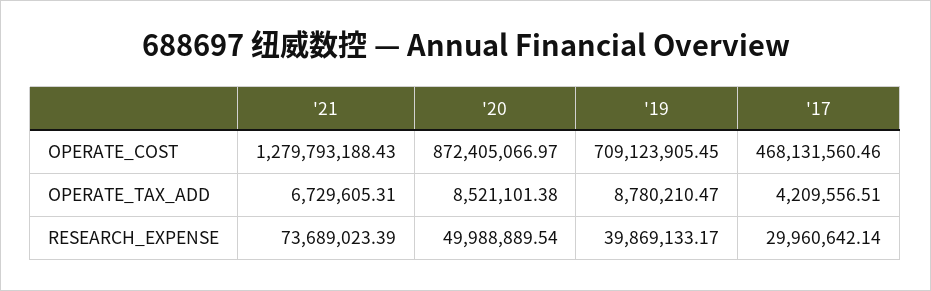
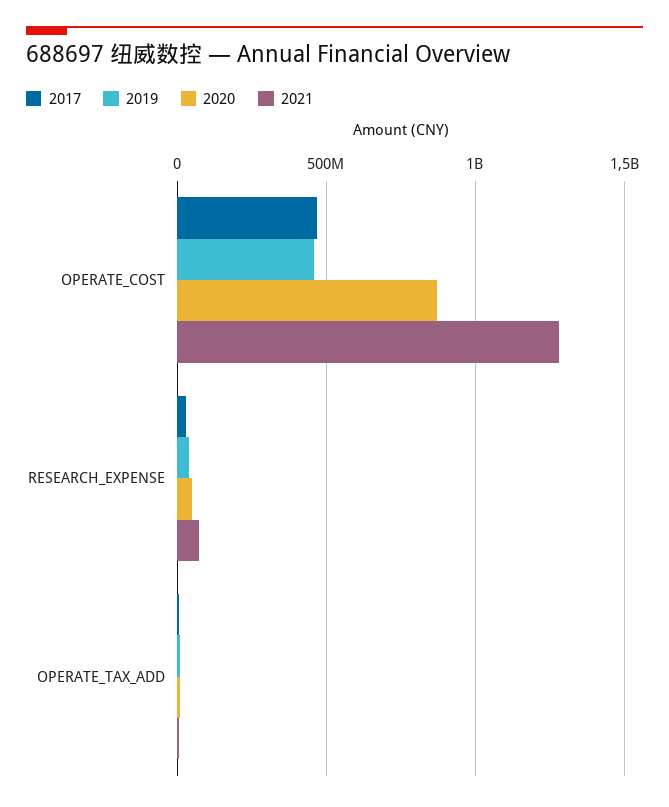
'19, OPERATE_COST: 709123905.45 -> 450000000

